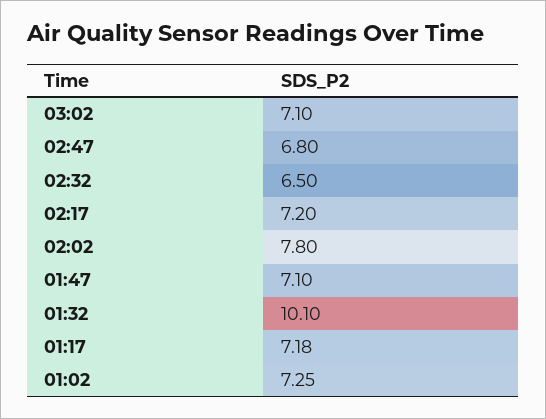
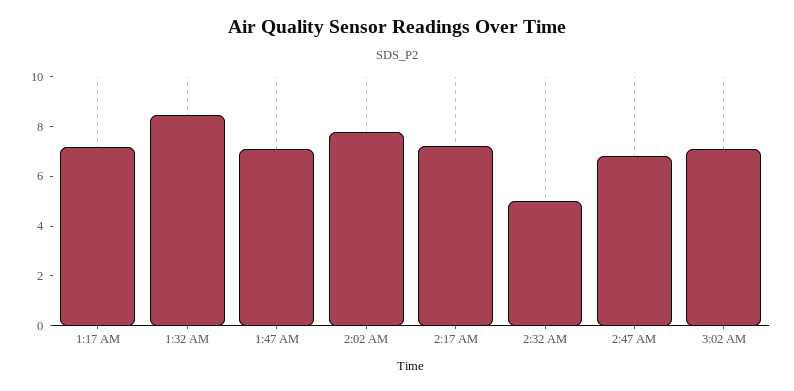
02:32: 6.5 -> 5
01:32: 10.1 -> 8.5
01:02: 7.25 -> none

